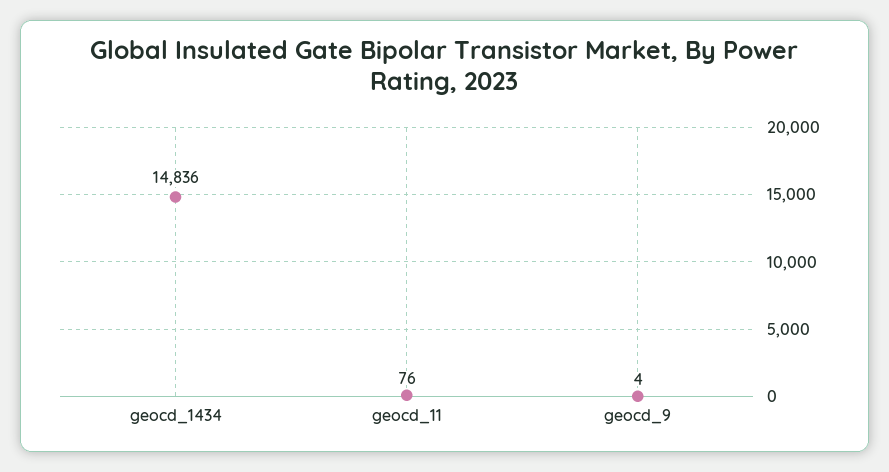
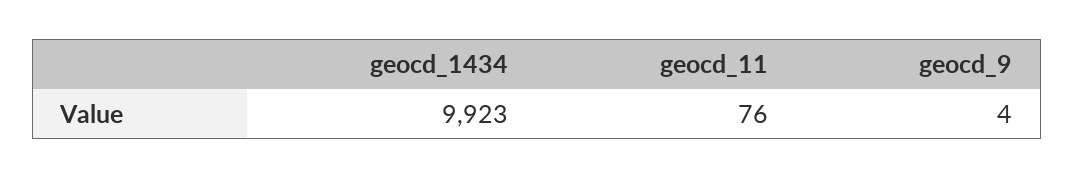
geocd_1434: 14836 -> 9923

